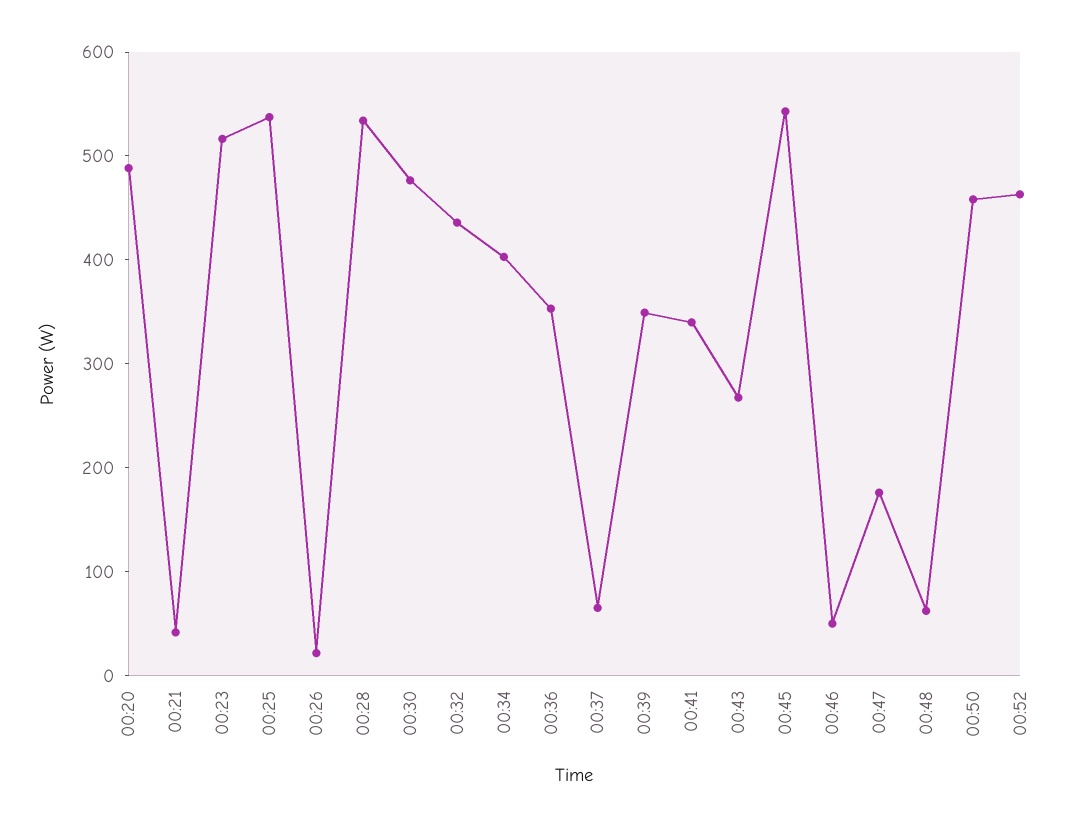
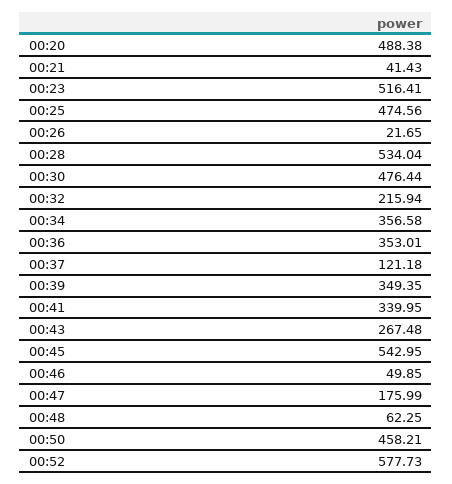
00:25: 540 -> 474.56
00:32: 440 -> 215.94
00:34: 400 -> 356.58
00:37: 60 -> 121.18
00:52: 460 -> 577.73

